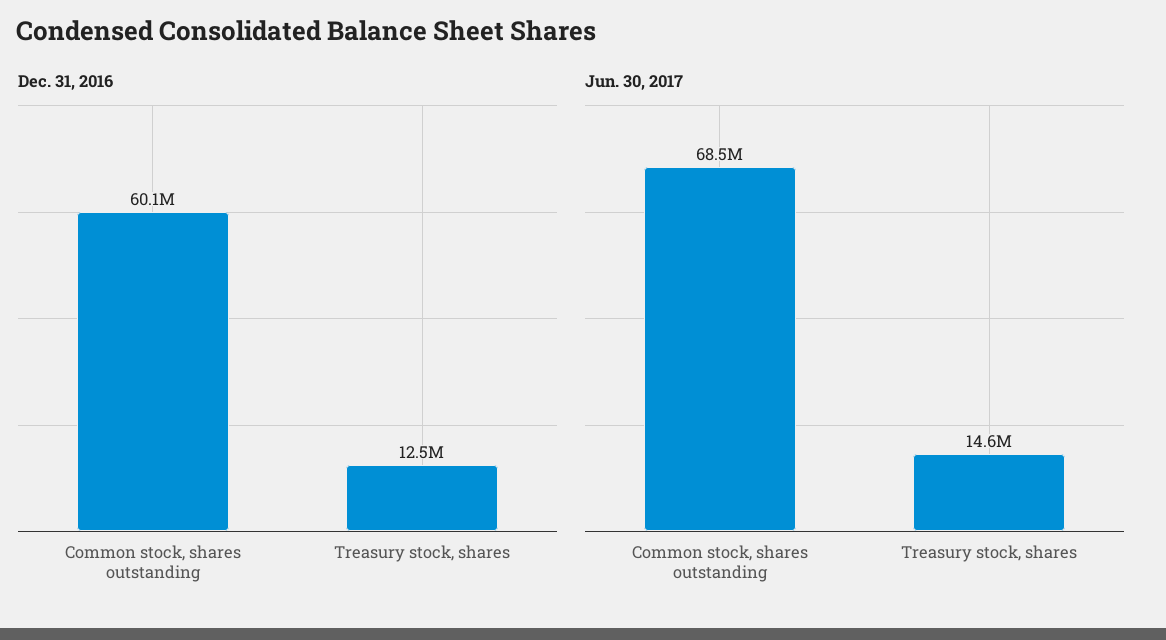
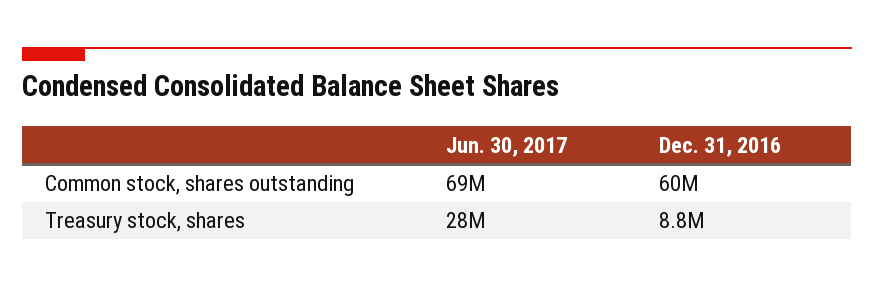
Dec. 31, 2016, Treasury stock, shares: 12500000 -> 8800000
Jun. 30, 2017, Treasury stock, shares: 14600000 -> 28000000

